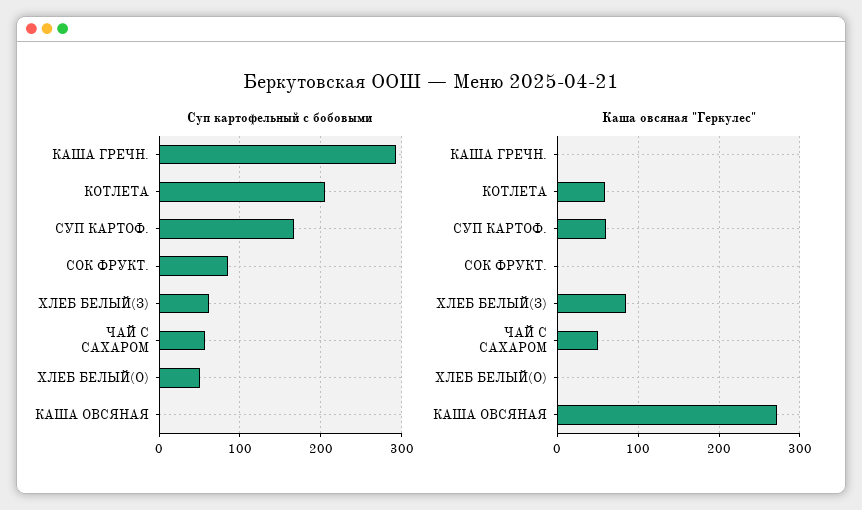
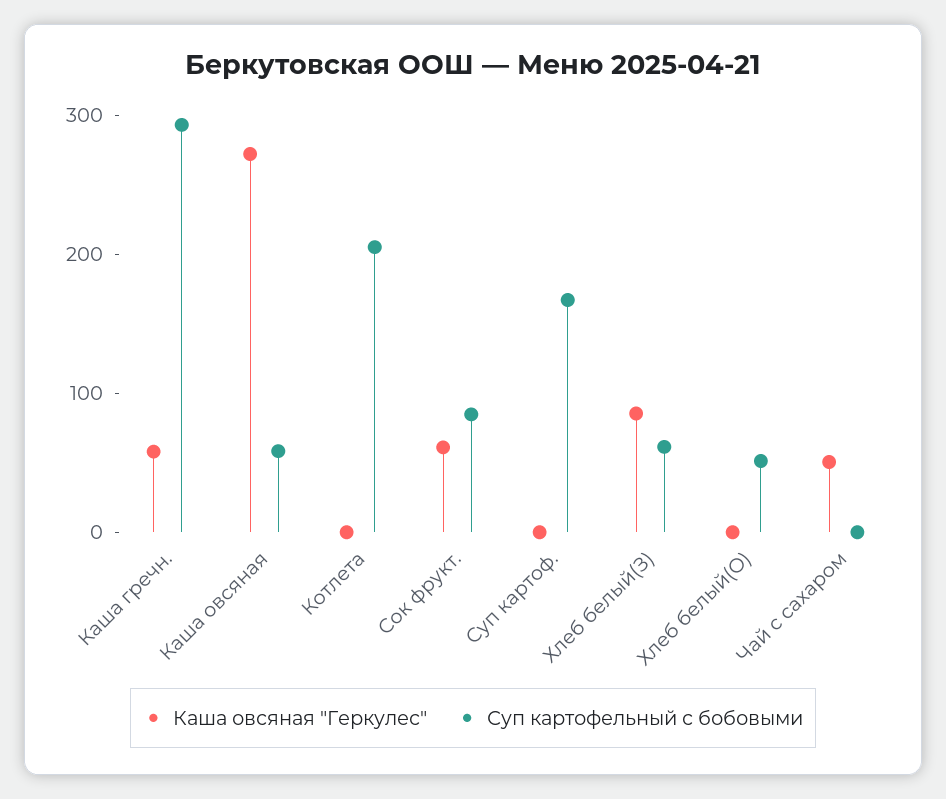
Суп картофельный с бобовыми, ЧАЙ С САХАРОМ: 60 -> 0
Суп картофельный с бобовыми, КАША ОВСЯНАЯ: 0 -> 60
Каша овсяная "Геркулес", КАША ГРЕЧН.: 0 -> 60
Каша овсяная "Геркулес", КОТЛЕТА: 60 -> 0
Каша овсяная "Геркулес", СУП КАРТОФ.: 60 -> 0
Каша овсяная "Геркулес", СОК ФРУКТ.: 0 -> 60

